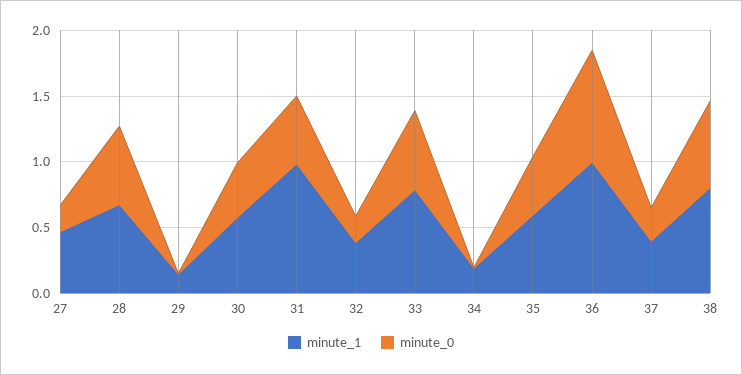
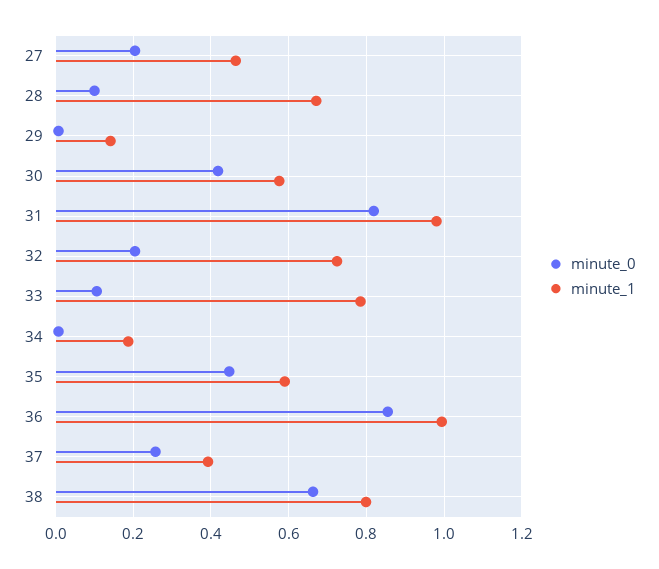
minute_0, 28: 0.6 -> 0.1
minute_0, 31: 0.5 -> 0.82
minute_1, 32: 0.4 -> 0.72
minute_0, 33: 0.6 -> 0.1

